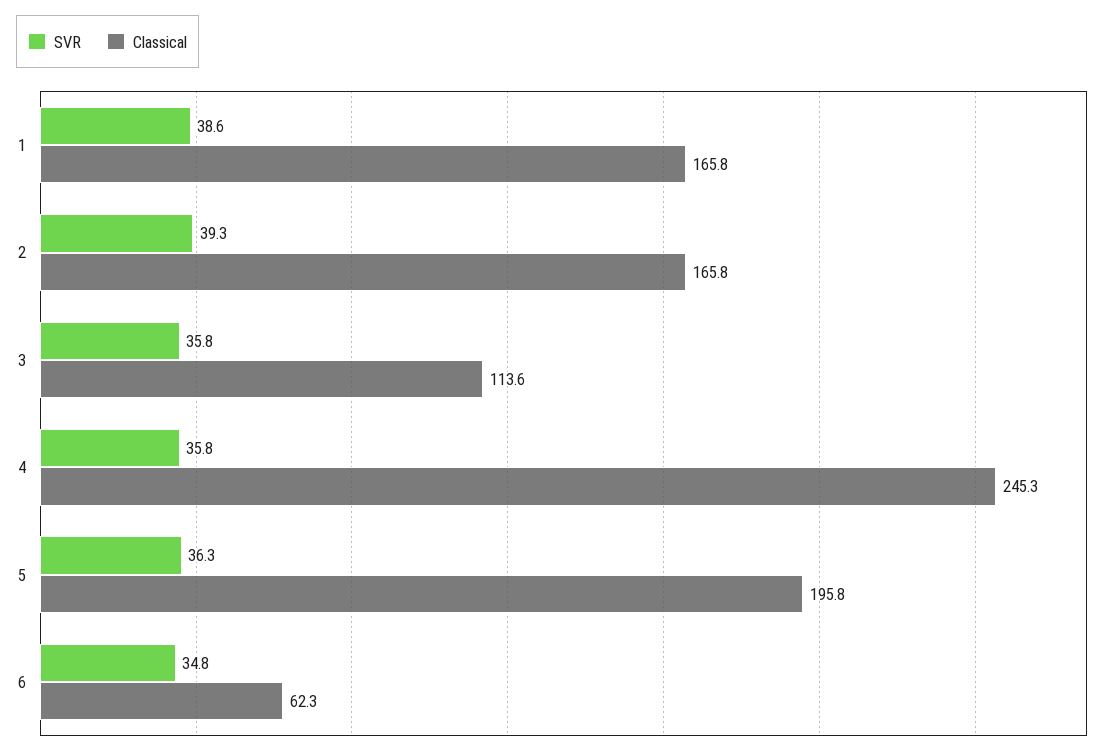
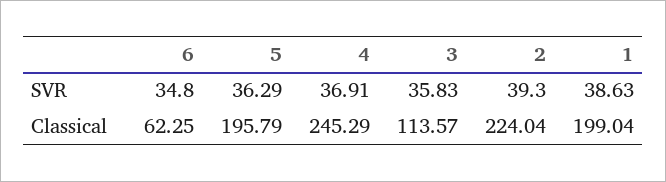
Classical, 1: 165.8 -> 199.04
Classical, 2: 165.8 -> 224.04
SVR, 4: 35.8 -> 36.91

